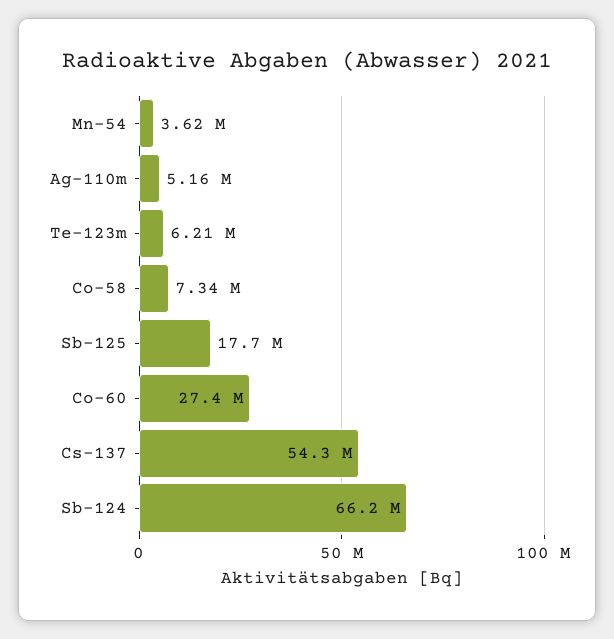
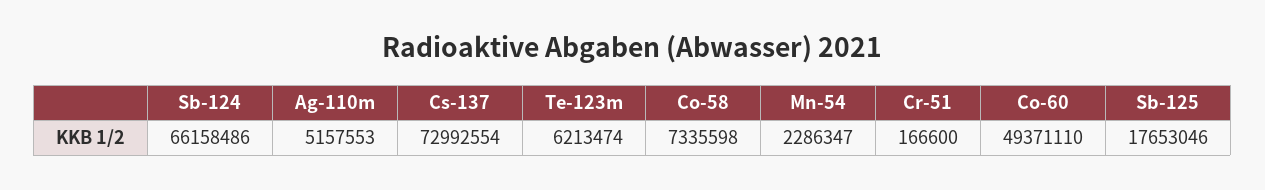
Mn-54: 3620000 -> 2286347
Co-60: 27400000 -> 49371110
Cs-137: 54300000 -> 72992554
Cr-51: none -> 166600

